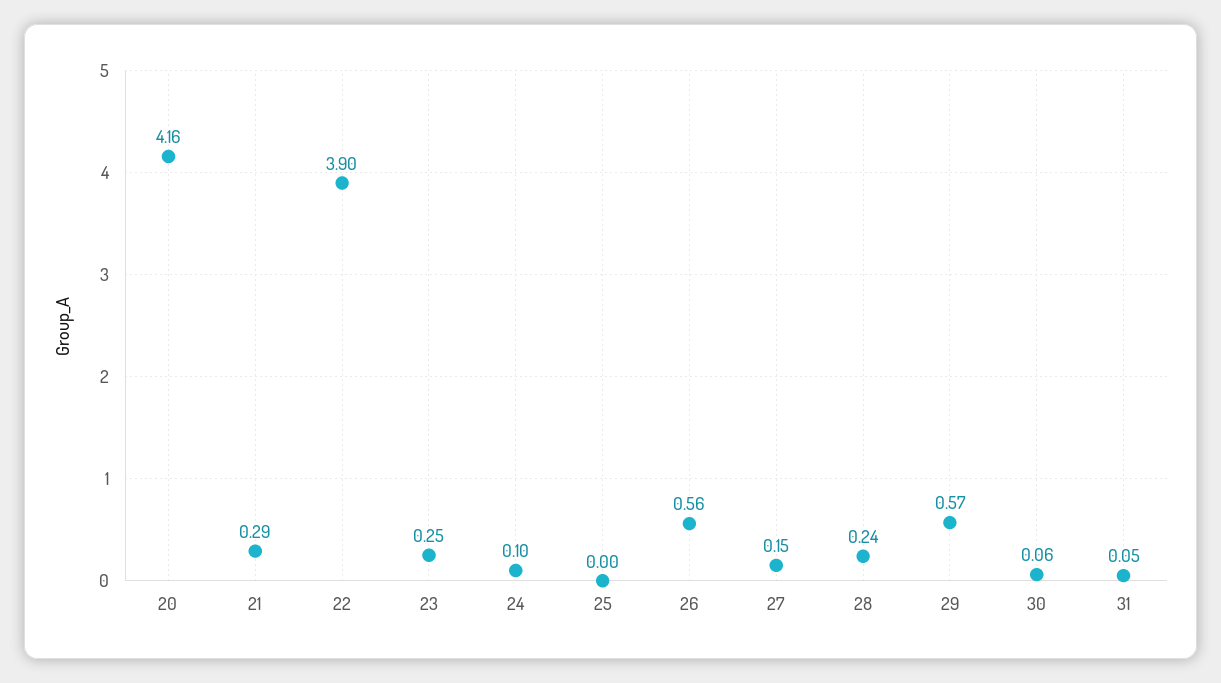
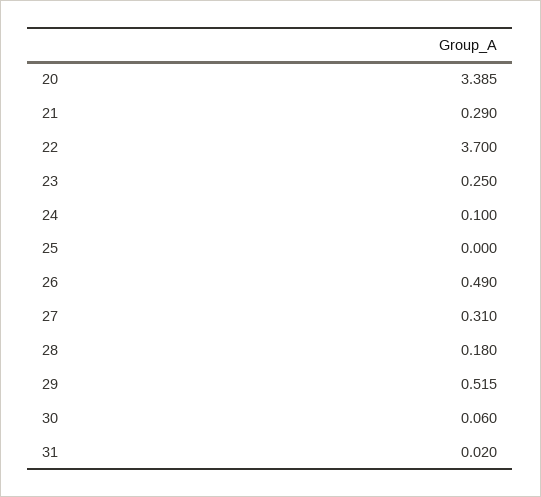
20: 4.16 -> 3.385
22: 3.9 -> 3.7
26: 0.56 -> 0.49
27: 0.15 -> 0.31
28: 0.24 -> 0.18
29: 0.57 -> 0.515
31: 0.05 -> 0.02

